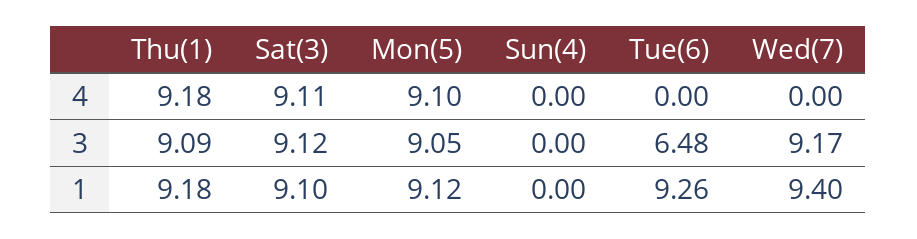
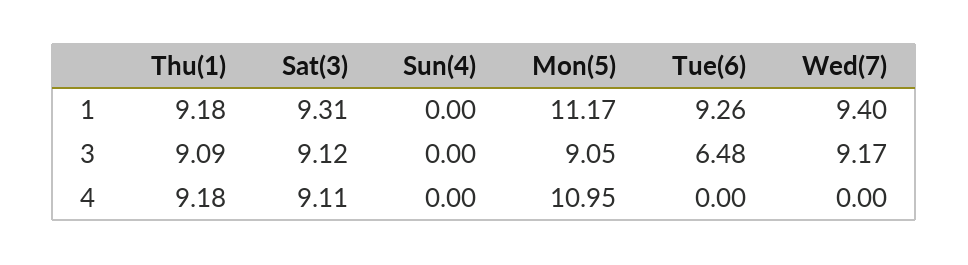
Mon(5), 4: 9.1 -> 10.95
Sat(3), 1: 9.1 -> 9.31
Mon(5), 1: 9.12 -> 11.17

